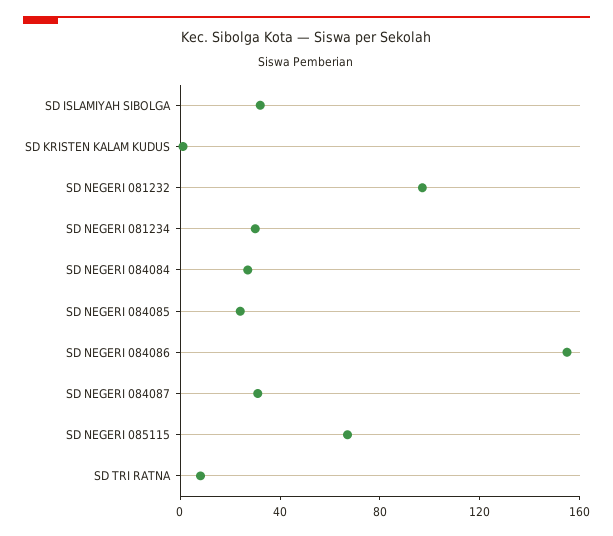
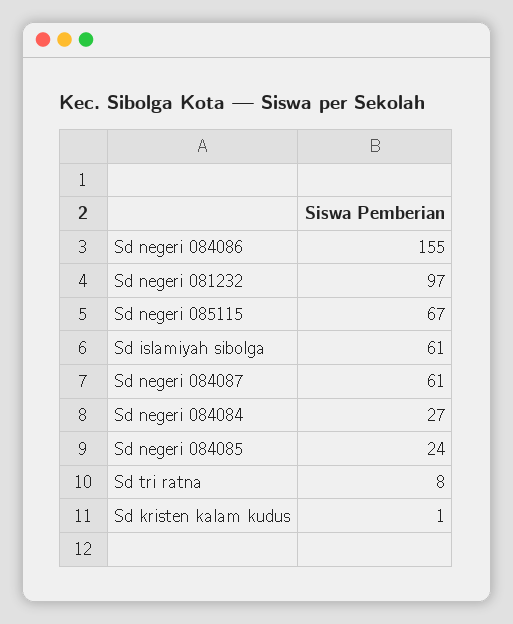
SD ISLAMIYAH SIBOLGA: 30 -> 61
SD NEGERI 081234: 30 -> none
SD NEGERI 084087: 30 -> 61

